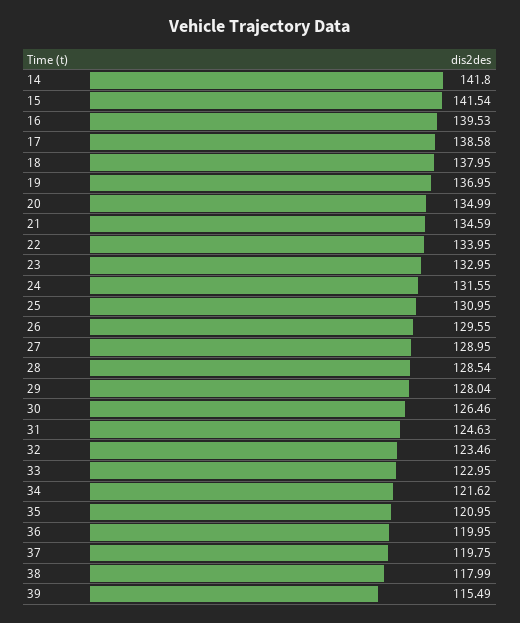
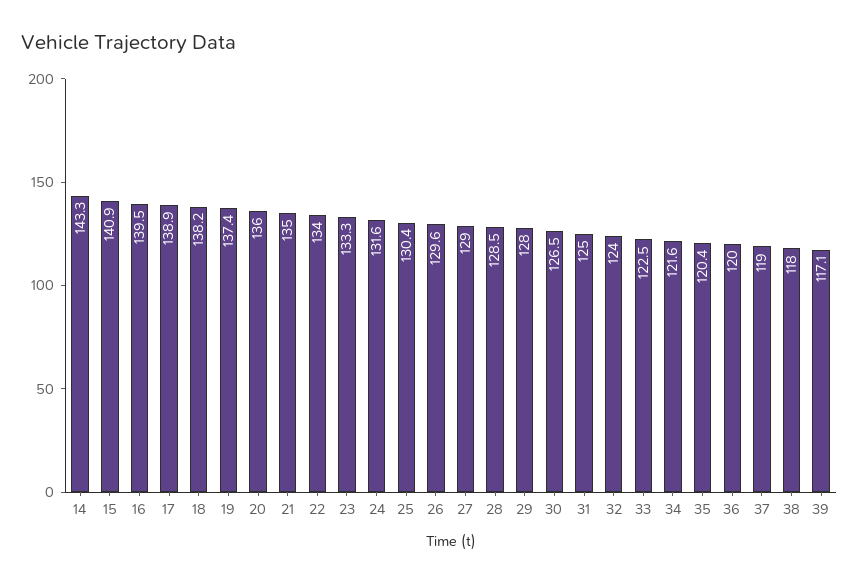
14: 141.8 -> 143.3
15: 141.54 -> 140.9
17: 138.58 -> 138.9
18: 137.95 -> 138.2
19: 136.95 -> 137.4
20: 134.99 -> 136
21: 134.59 -> 135
23: 132.95 -> 133.3
25: 130.95 -> 130.4
31: 124.63 -> 125
32: 123.46 -> 124
33: 122.95 -> 122.5
35: 120.95 -> 120.4
37: 119.75 -> 119
39: 115.49 -> 117.1

